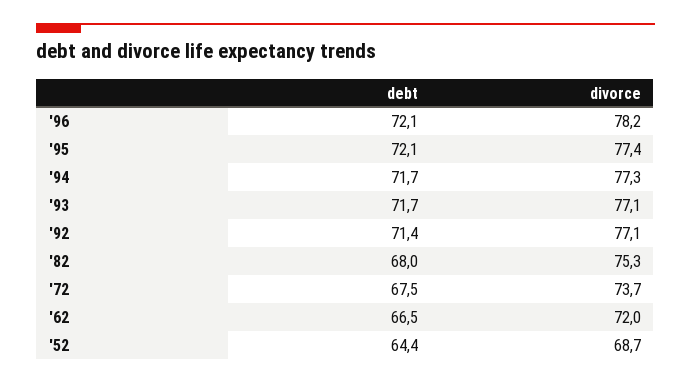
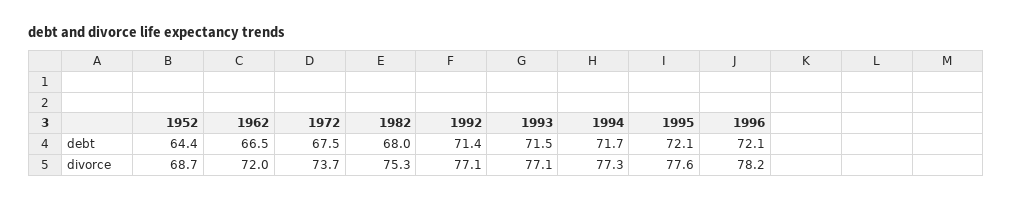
divorce, '95: 77.4 -> 77.6
debt, '93: 71.7 -> 71.5

